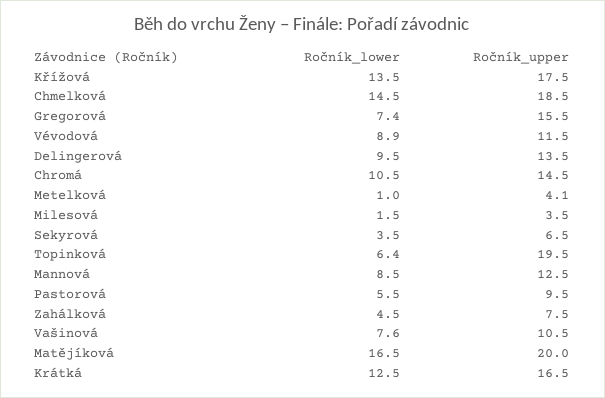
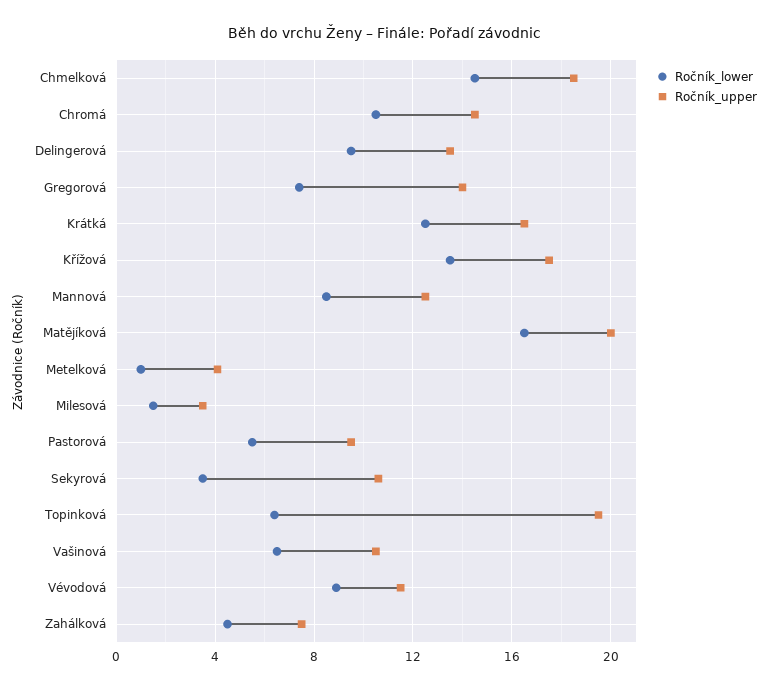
Ročník_upper, Gregorová: 15.5 -> 14
Ročník_upper, Sekyrová: 6.5 -> 10.5
Ročník_lower, Vašinová: 7.6 -> 6.5

